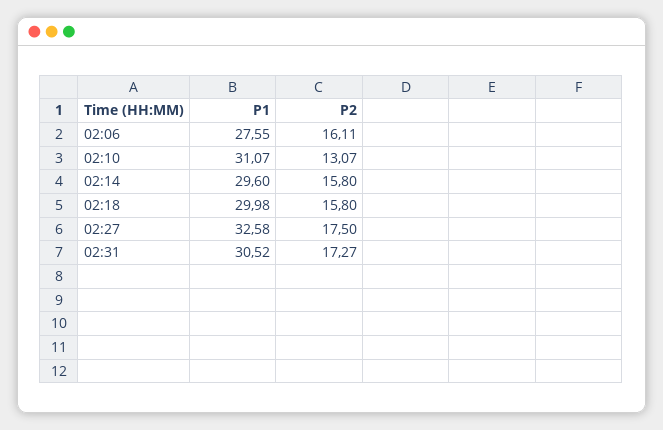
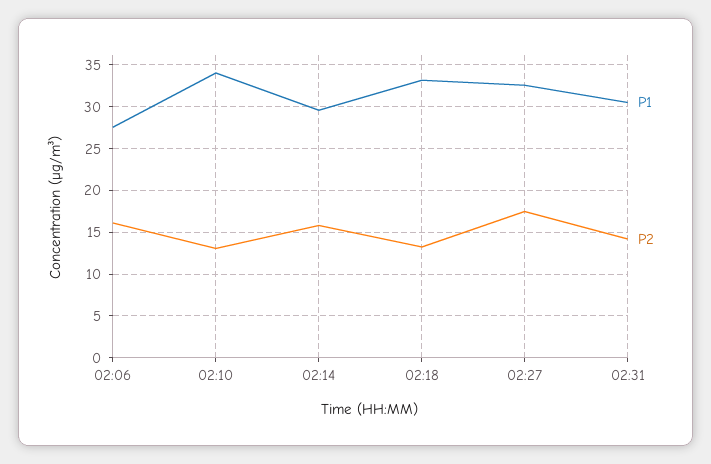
P1, 02:10: 31.07 -> 34
P1, 02:18: 29.98 -> 33
P2, 02:18: 15.8 -> 13
P2, 02:31: 17.27 -> 14

